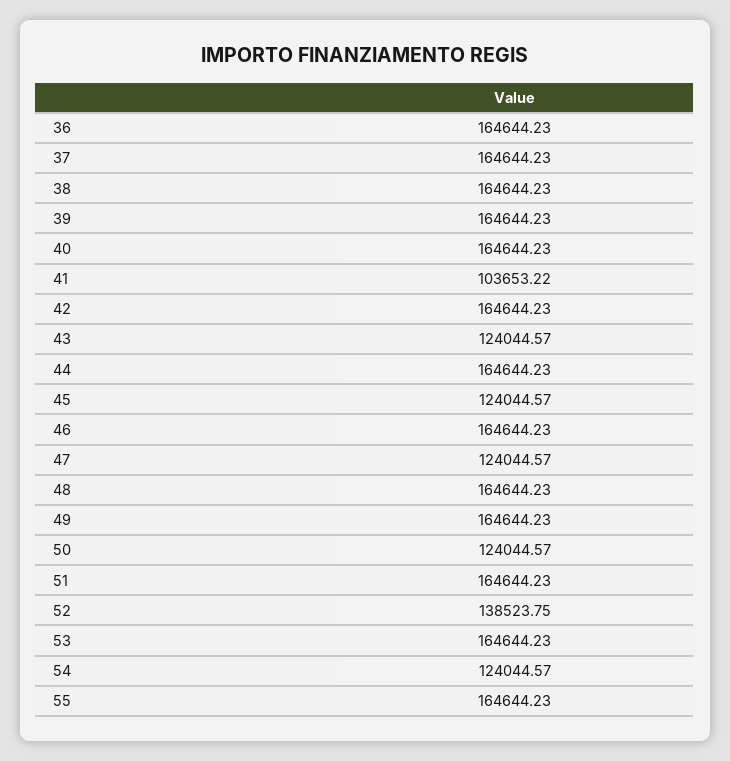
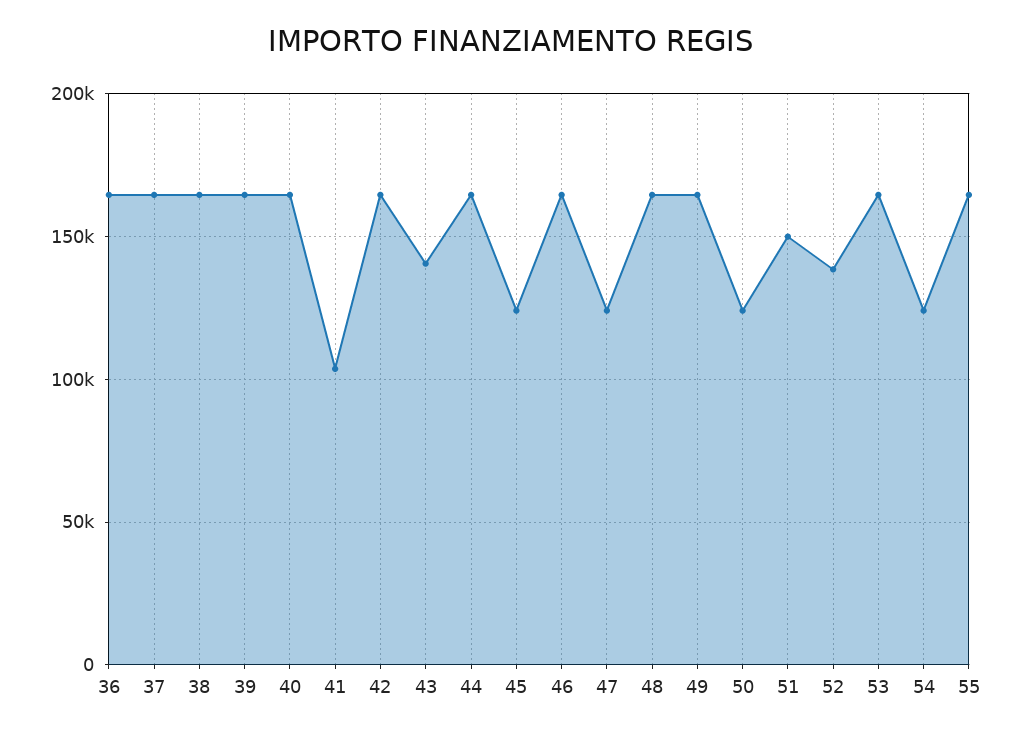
43: 124044.57 -> 140000
51: 164644.23 -> 150000

